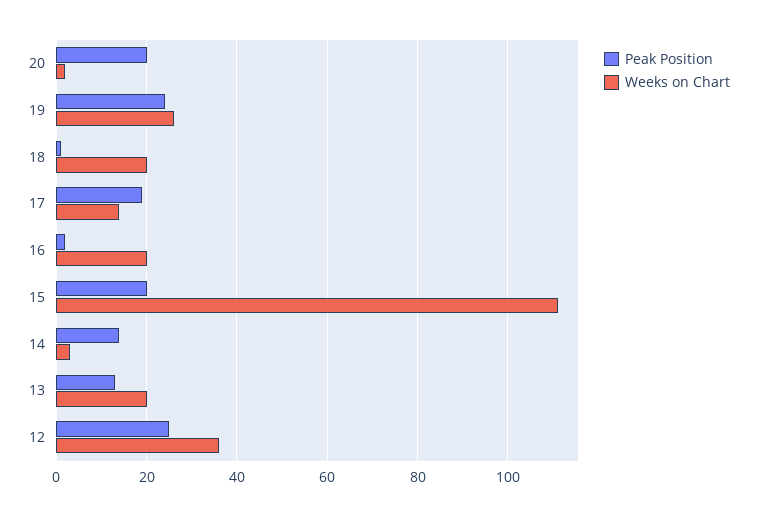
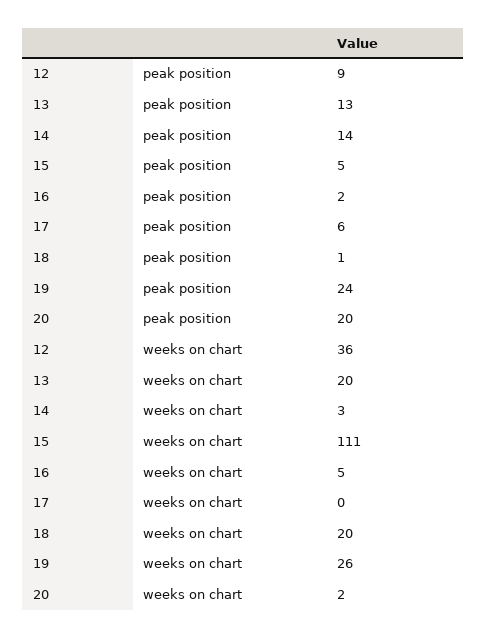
Peak Position, 17: 20 -> 6
Weeks on Chart, 17: 15 -> 0
Weeks on Chart, 16: 20 -> 5
Peak Position, 15: 20 -> 5
Peak Position, 12: 25 -> 9

